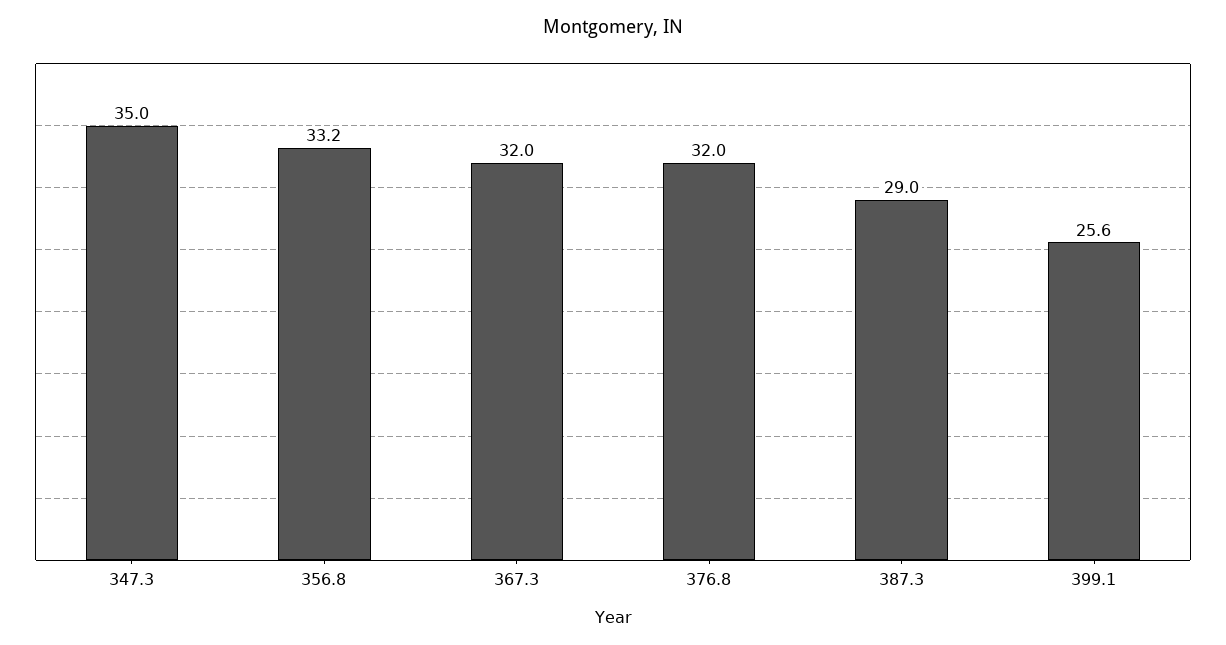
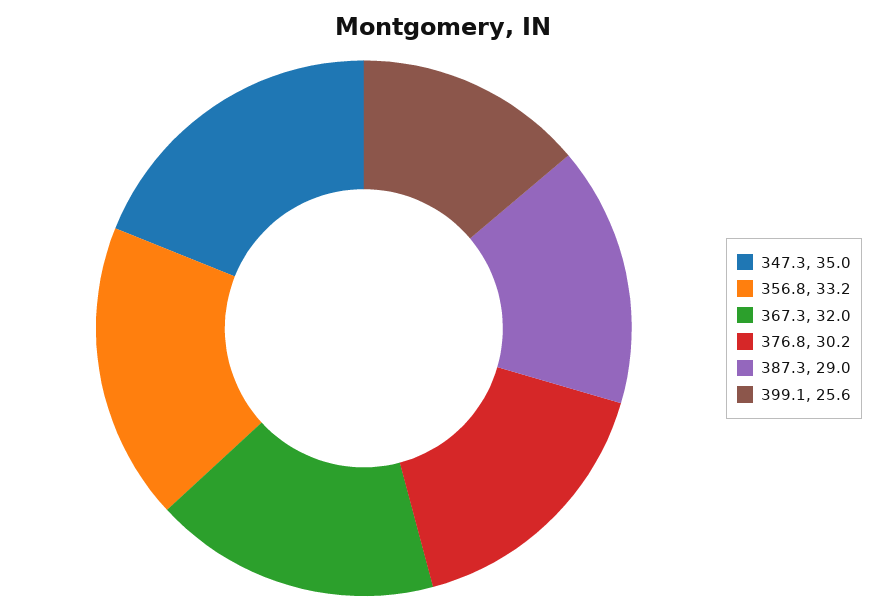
376.8: 32 -> 30.2

